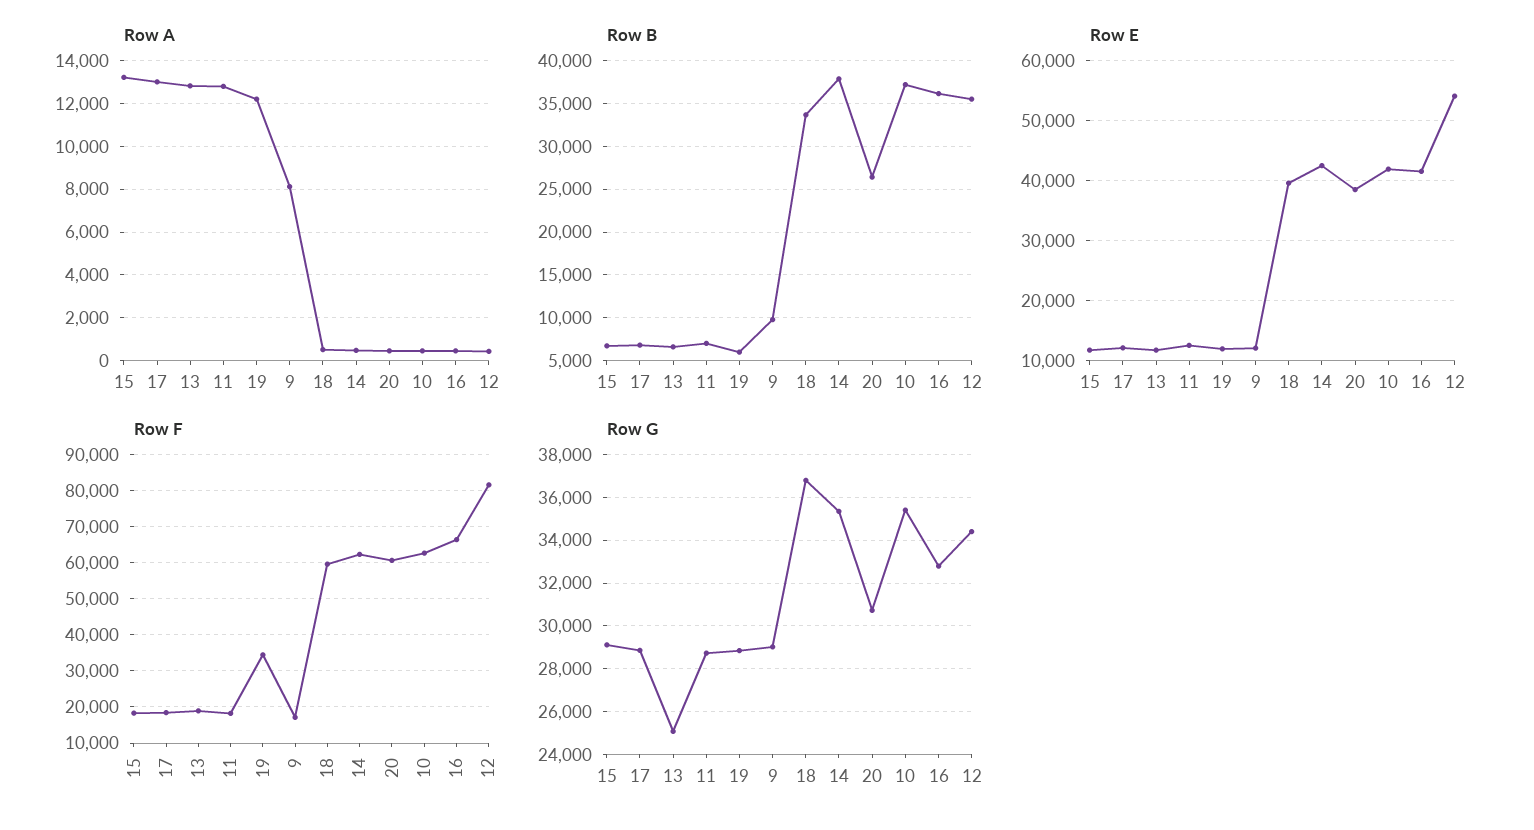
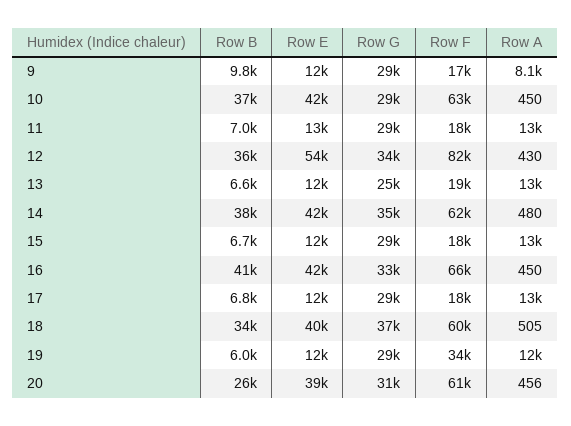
Row B, 16: 36000 -> 41000
Row G, 10: 35500 -> 29000

